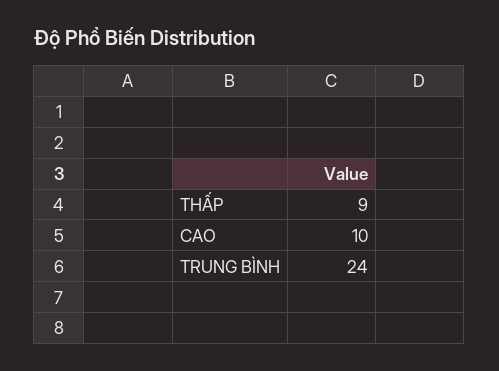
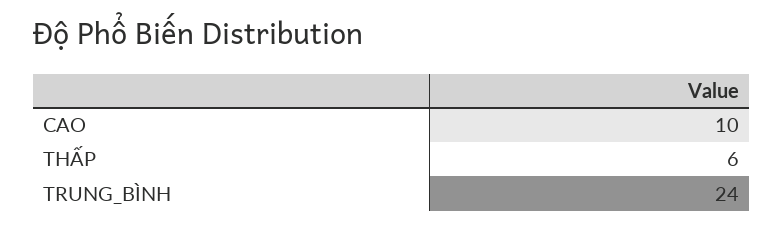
THẤP: 9 -> 6

